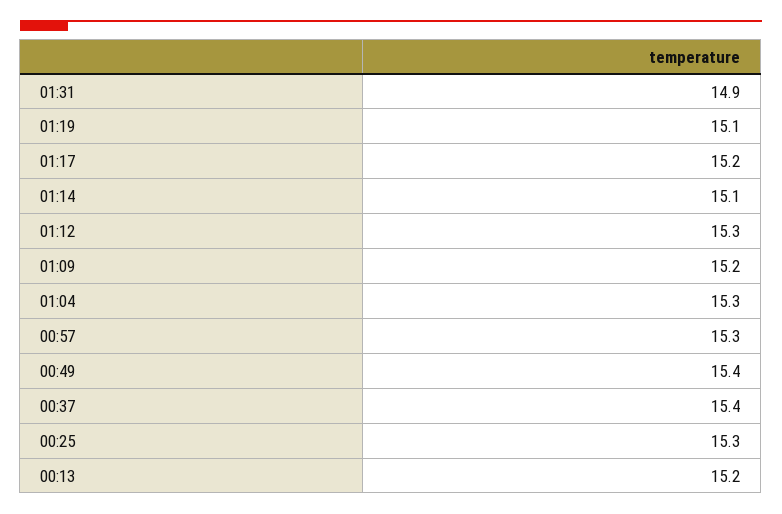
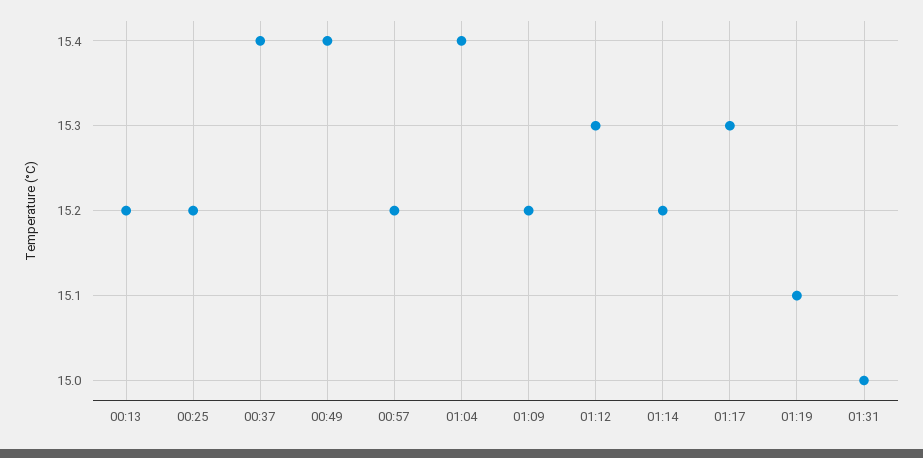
01:31: 14.9 -> 15
01:17: 15.2 -> 15.3
01:14: 15.1 -> 15.2
01:04: 15.3 -> 15.4
00:57: 15.3 -> 15.2
00:25: 15.3 -> 15.2

